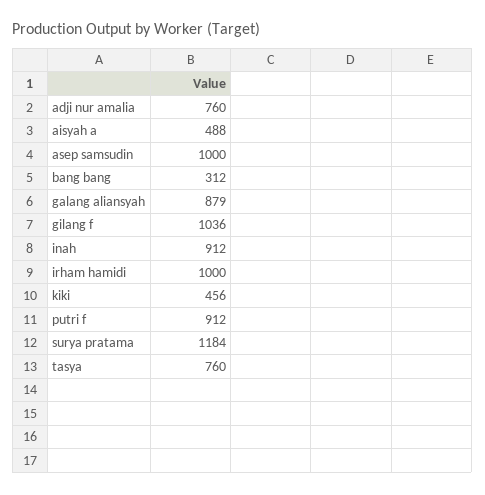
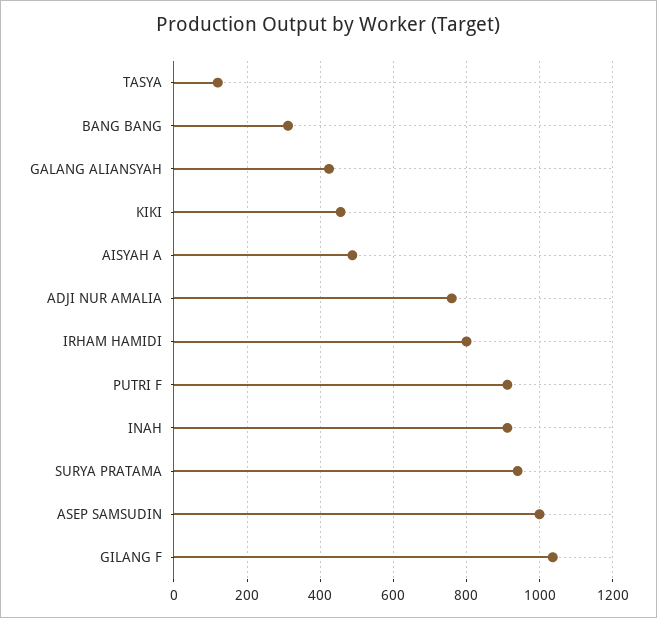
galang aliansyah: 879 -> 420
irham hamidi: 1000 -> 800
surya pratama: 1184 -> 940
tasya: 760 -> 120

